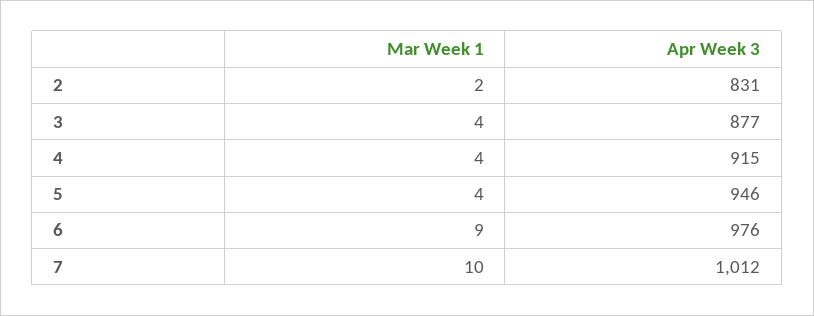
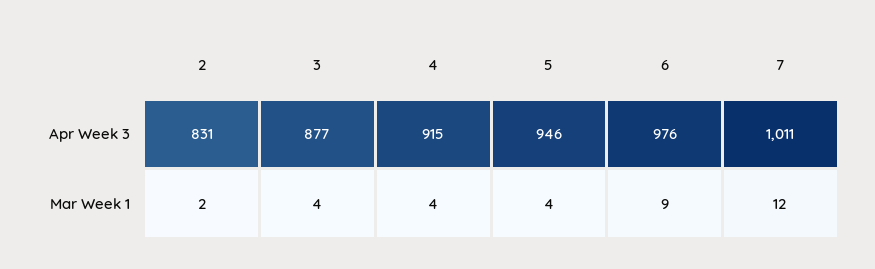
Mar Week 1, 7: 10 -> 12
Apr Week 3, 7: 1012 -> 1011

